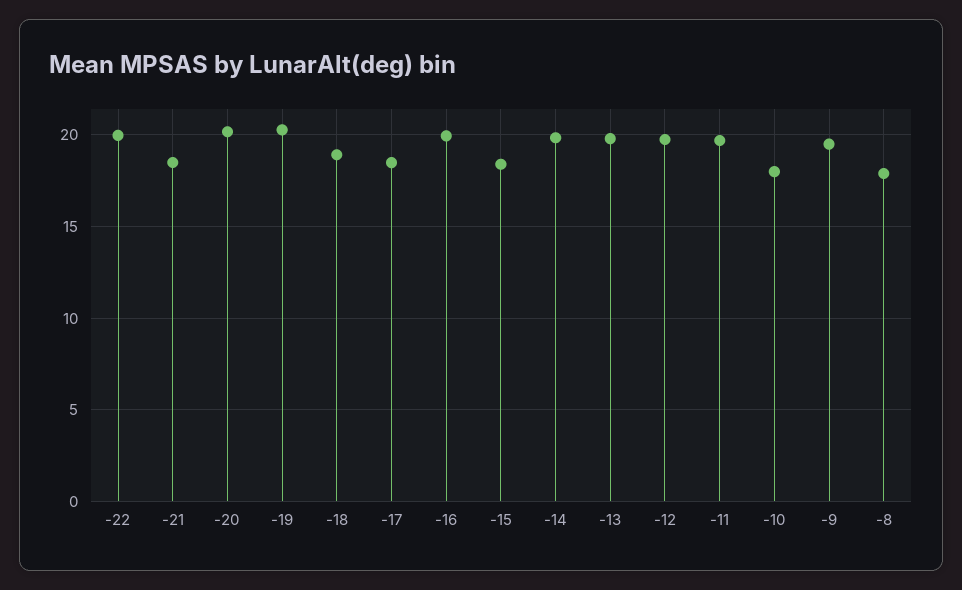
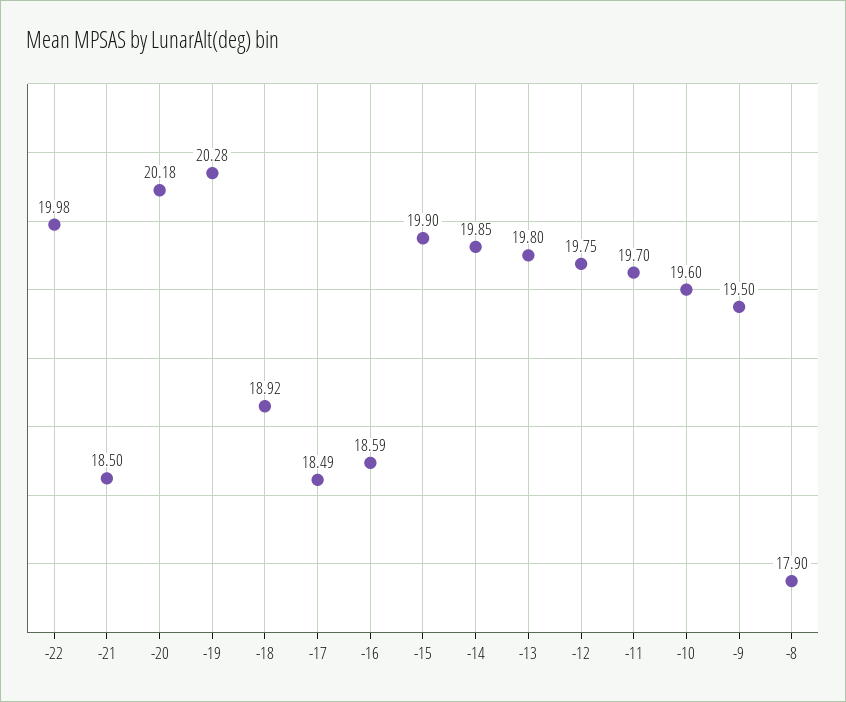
-16: 20 -> 18.59
-15: 18.5 -> 19.9
-10: 18 -> 19.6

